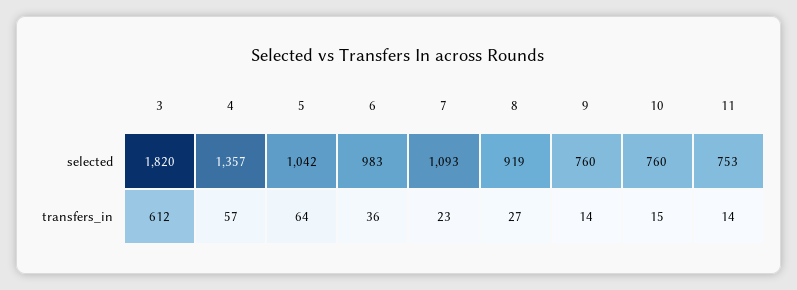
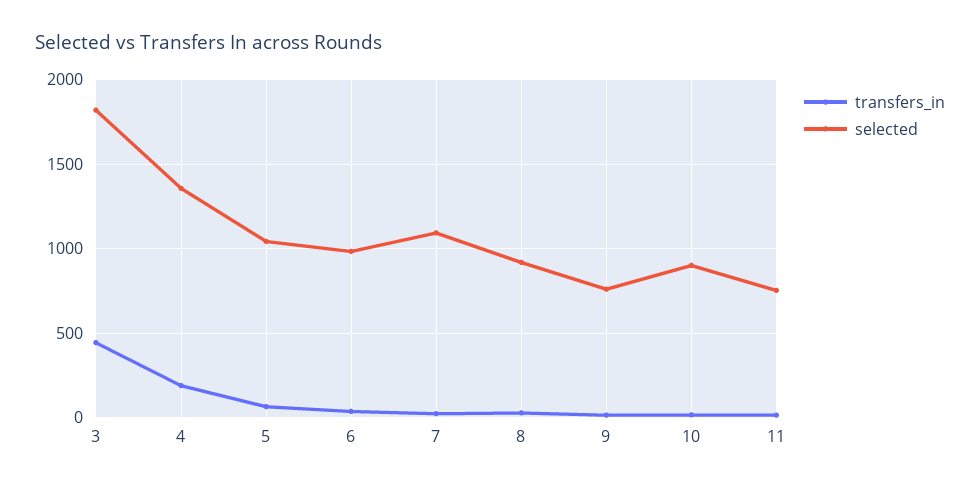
selected, 10: 760 -> 900
transfers_in, 3: 612 -> 450
transfers_in, 4: 57 -> 200

